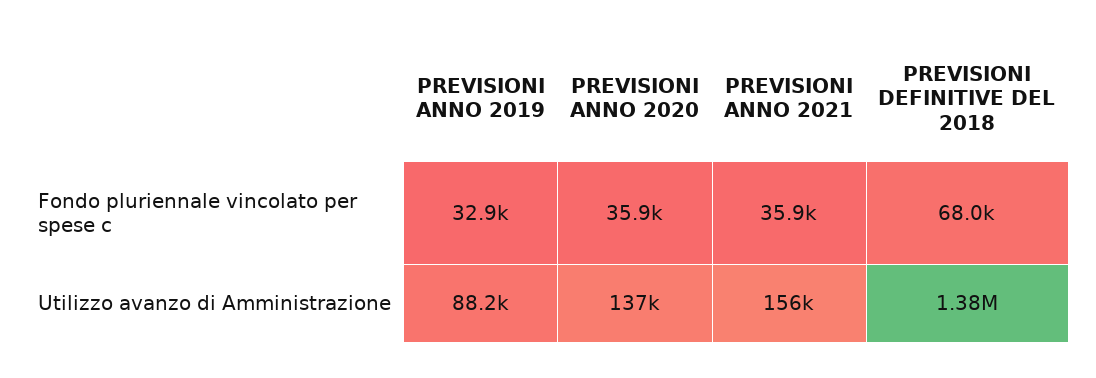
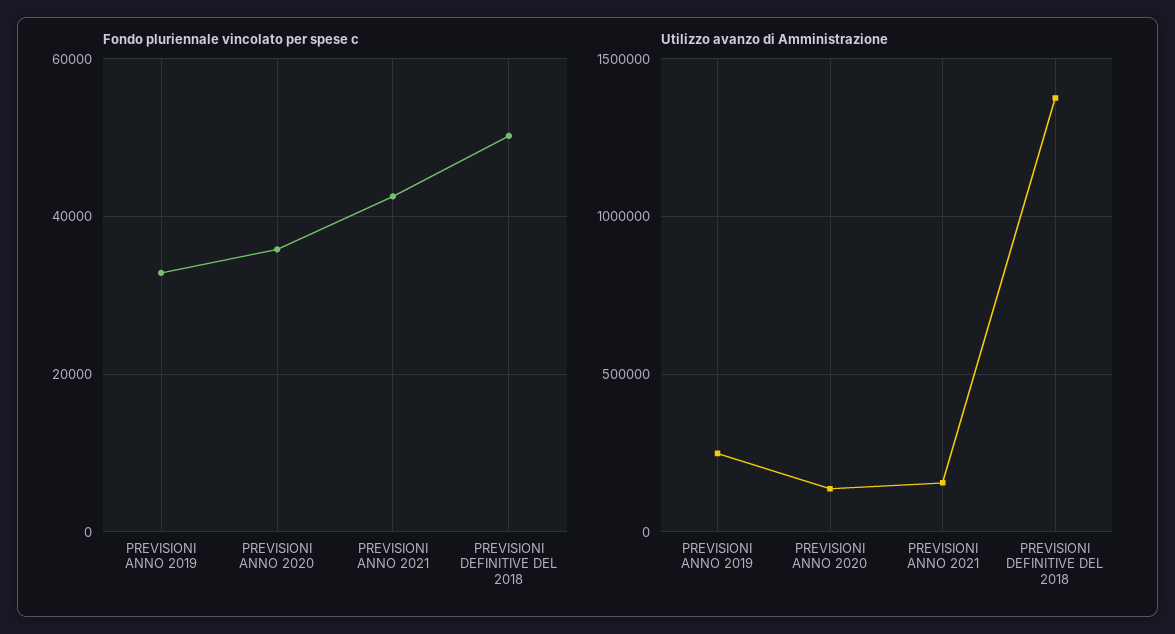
Fondo pluriennale vincolato per spese c, PREVISIONI ANNO 2021: 35900 -> 42000
Fondo pluriennale vincolato per spese c, PREVISIONI DEFINITIVE DEL 2018: 68000 -> 50000
Utilizzo avanzo di Amministrazione, PREVISIONI ANNO 2019: 88200 -> 250000

